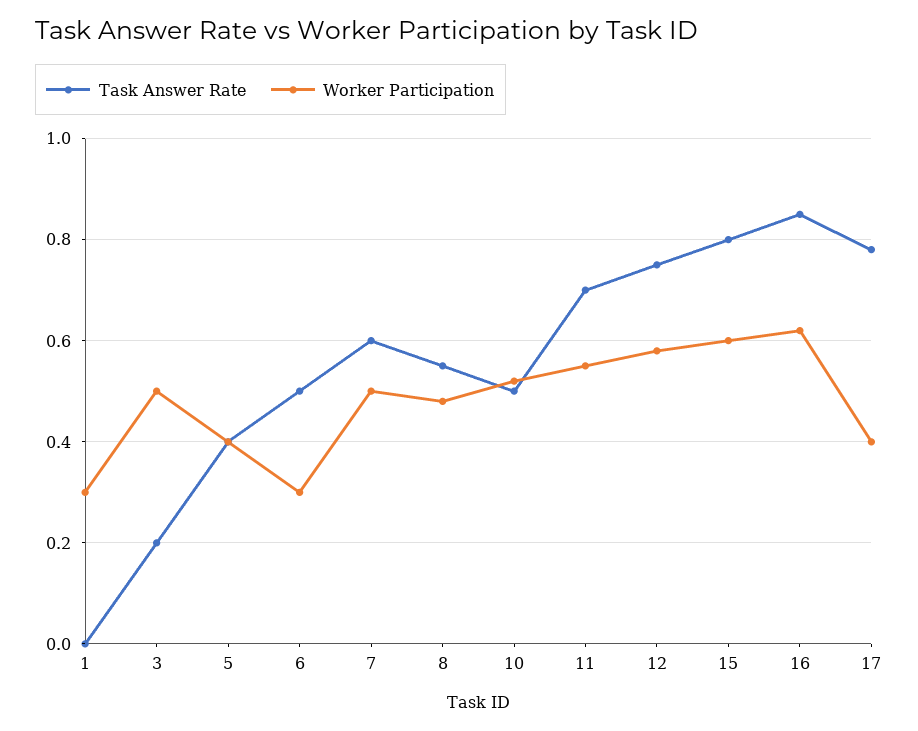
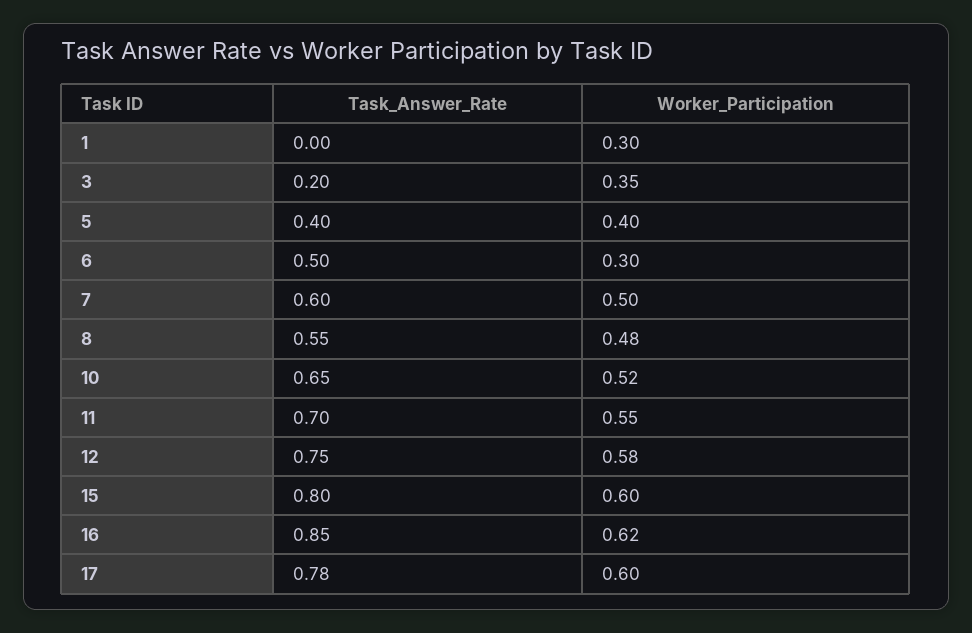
Worker Participation, 3: 0.5 -> 0.35
Task Answer Rate, 10: 0.5 -> 0.65
Worker Participation, 17: 0.4 -> 0.6

